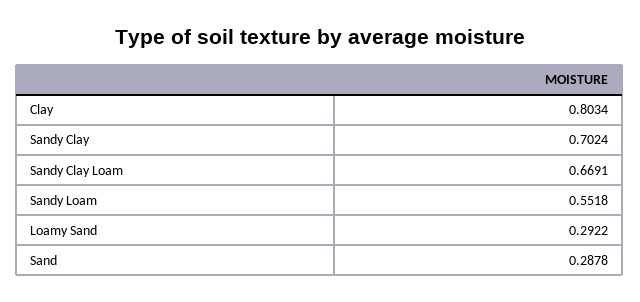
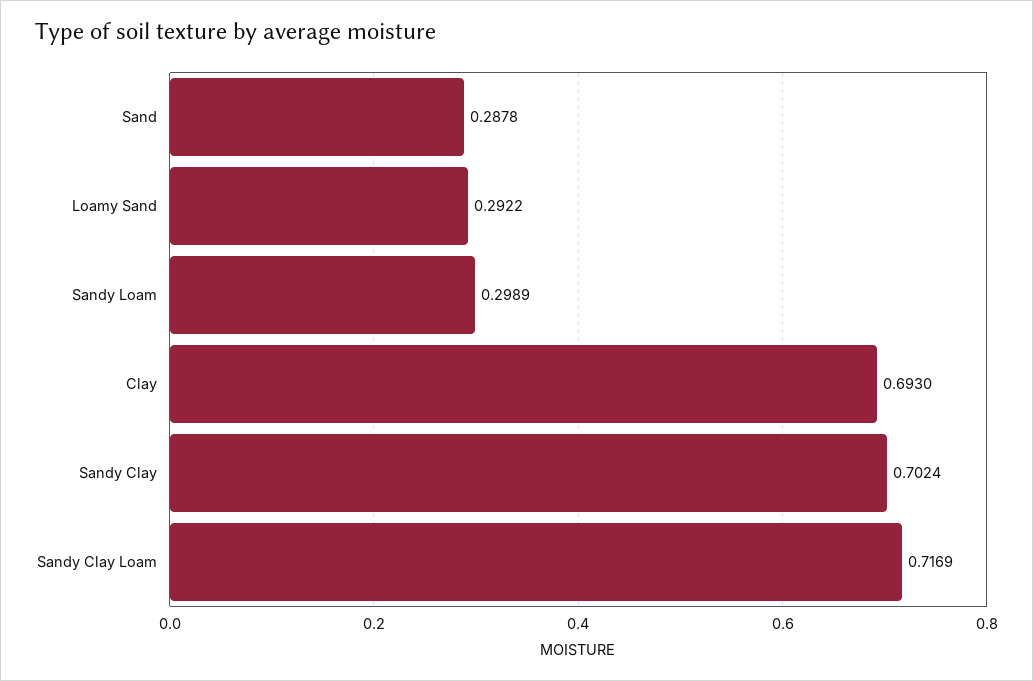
Clay: 0.8034 -> 0.693
Sandy Clay Loam: 0.6691 -> 0.7169
Sandy Loam: 0.5518 -> 0.2989

